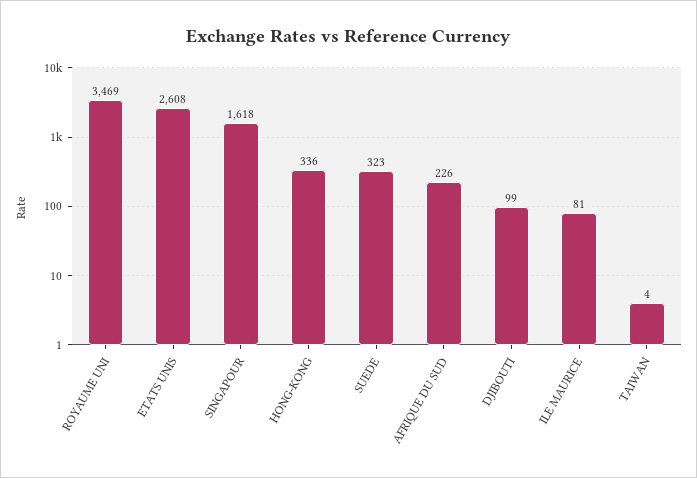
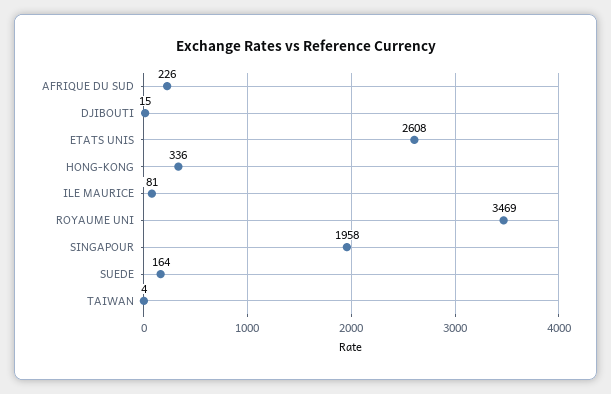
SINGAPOUR: 1618 -> 1958
SUEDE: 323 -> 164
DJIBOUTI: 99 -> 15

